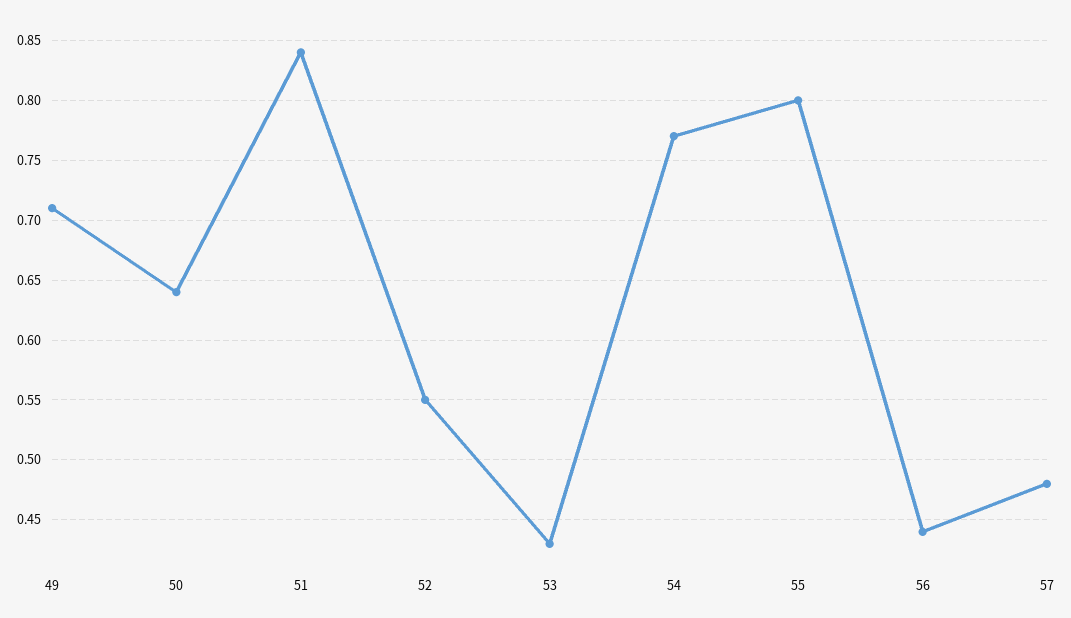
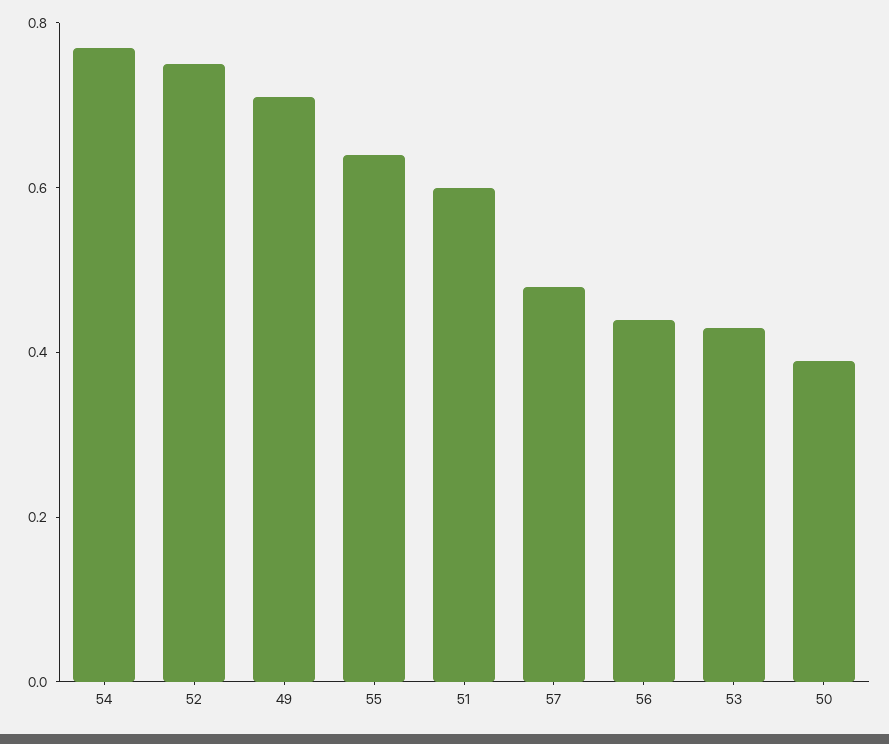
50: 0.64 -> 0.4
51: 0.84 -> 0.6
52: 0.55 -> 0.75
55: 0.8 -> 0.65

